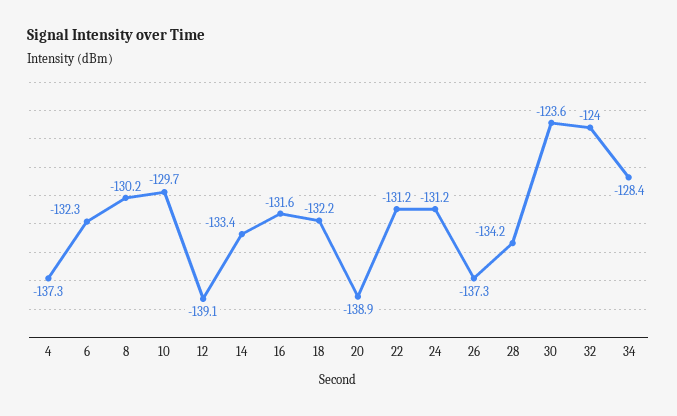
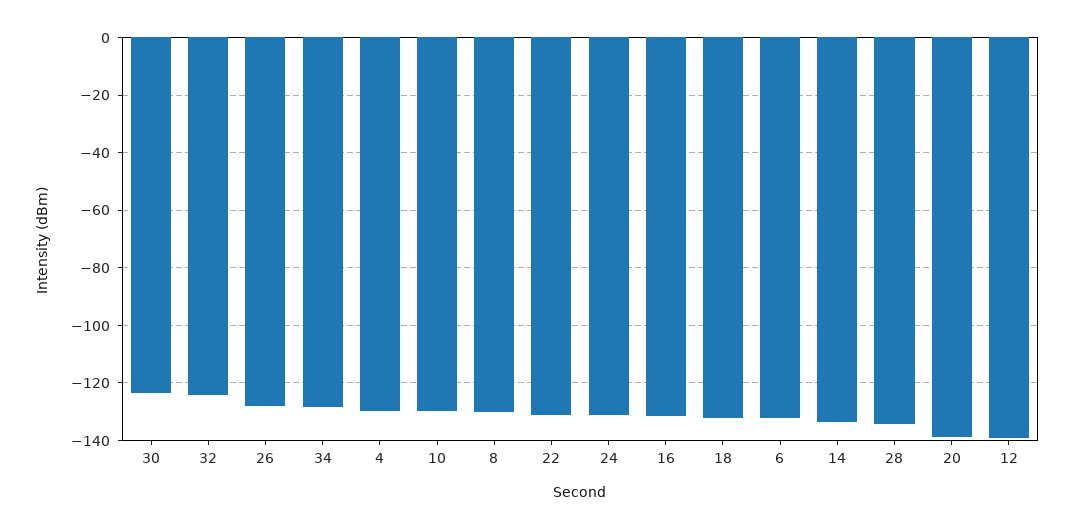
4: -137.3 -> -130
26: -137.3 -> -127.5

